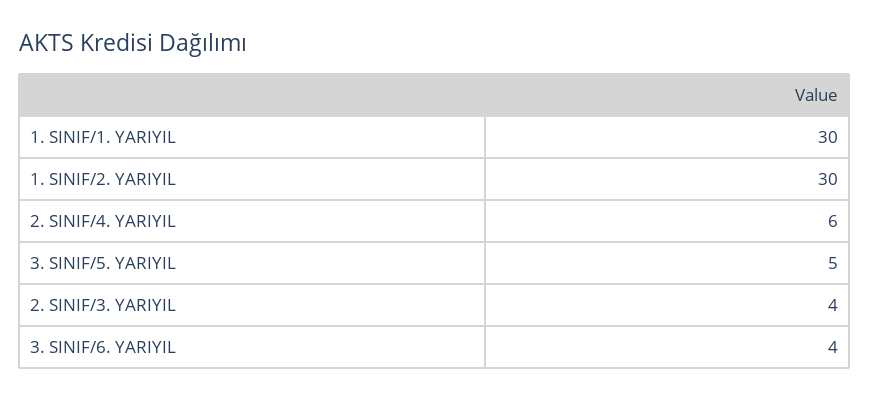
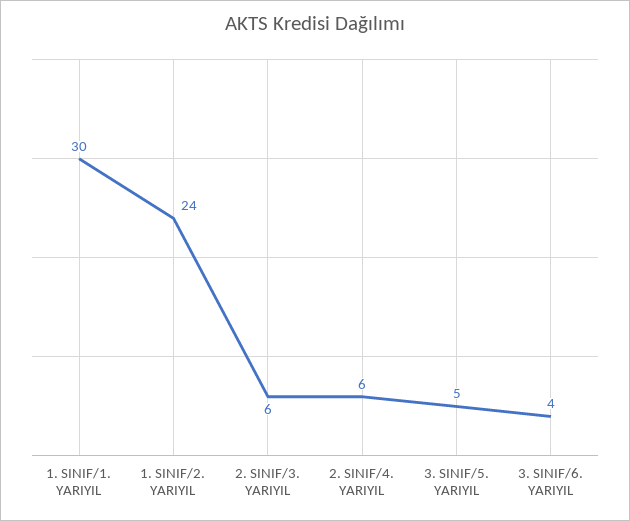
1. SINIF/2. YARIYIL: 30 -> 24
2. SINIF/3. YARIYIL: 4 -> 6

